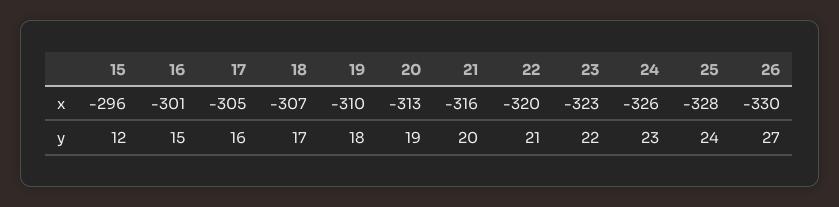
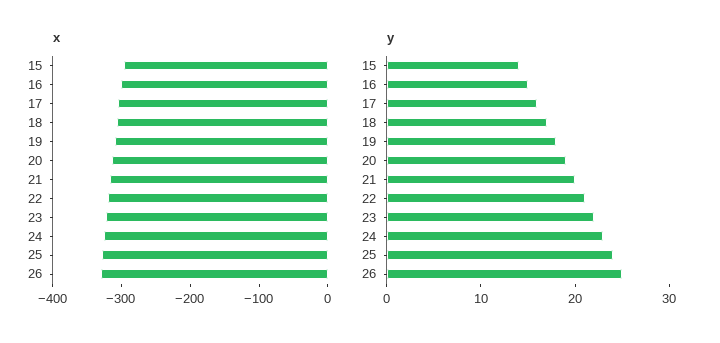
y, 15: 12 -> 14
y, 26: 27 -> 25

